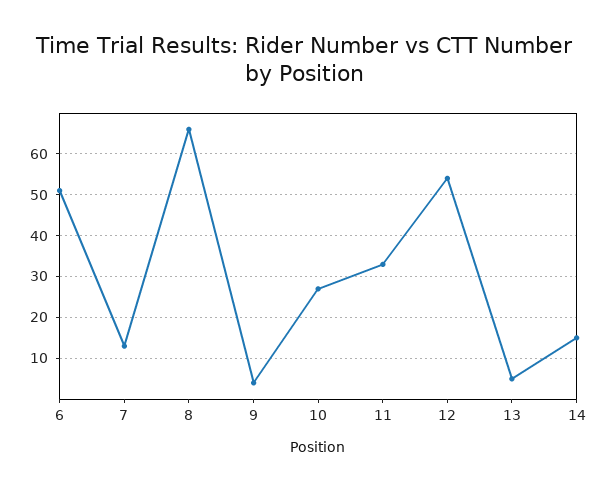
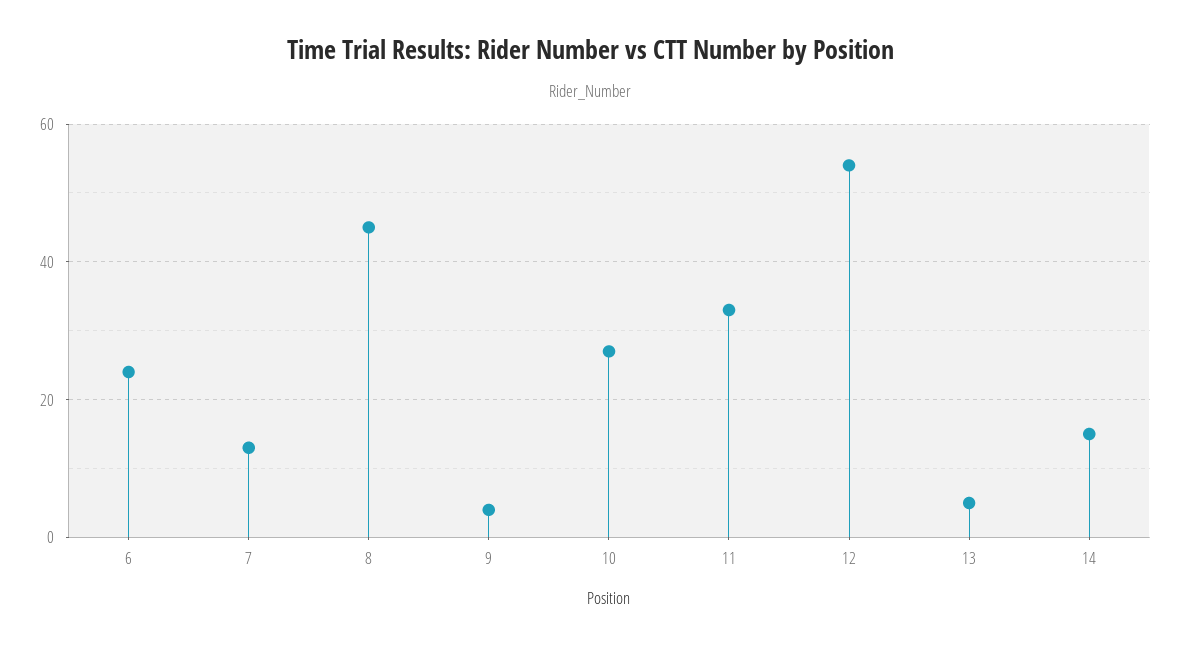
6: 50 -> 25
8: 65 -> 45

